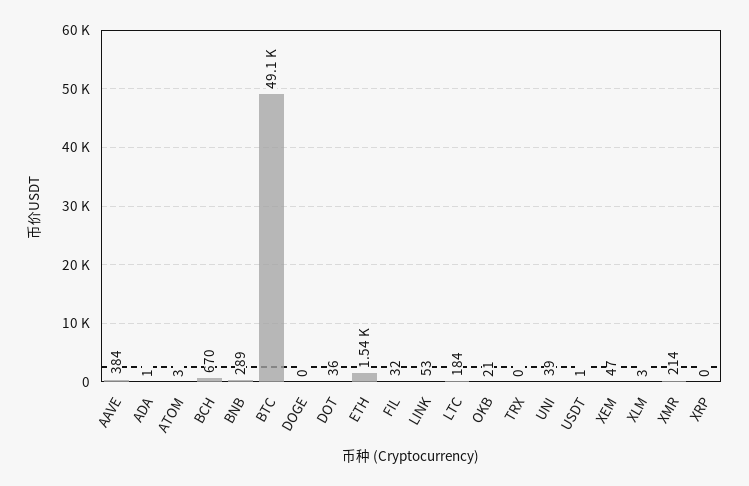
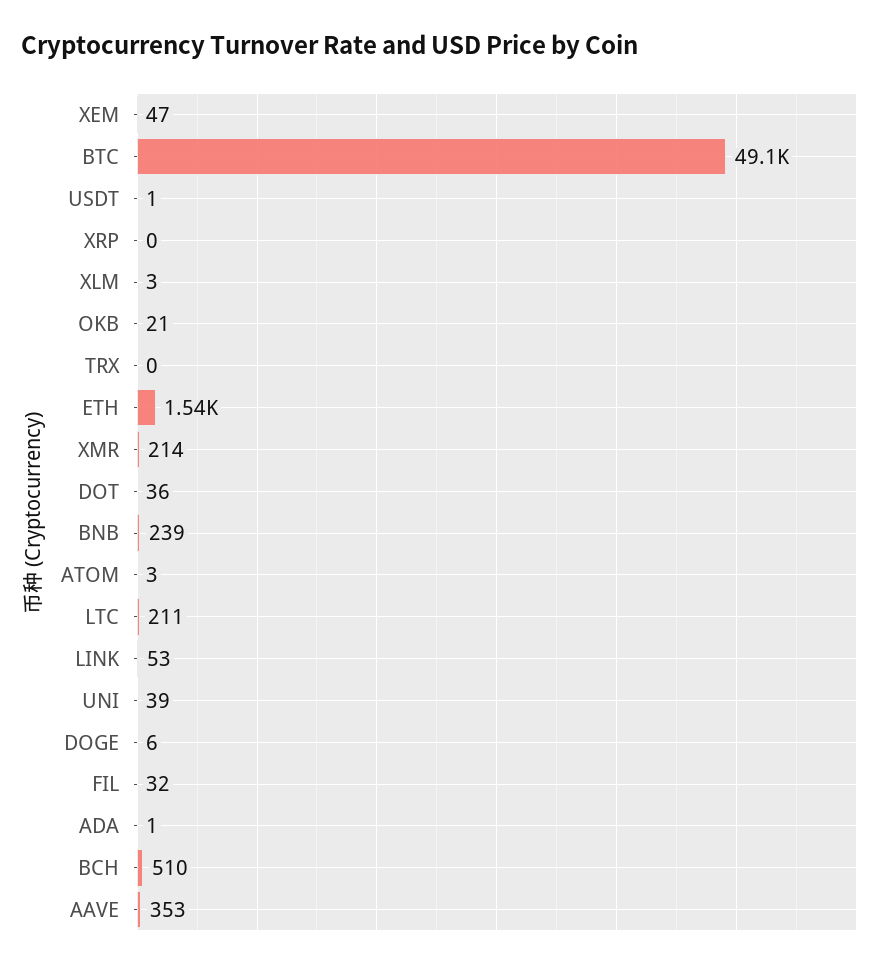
AAVE: 384 -> 353
BCH: 670 -> 510
BNB: 289 -> 239
DOGE: 0 -> 6
LTC: 184 -> 211

